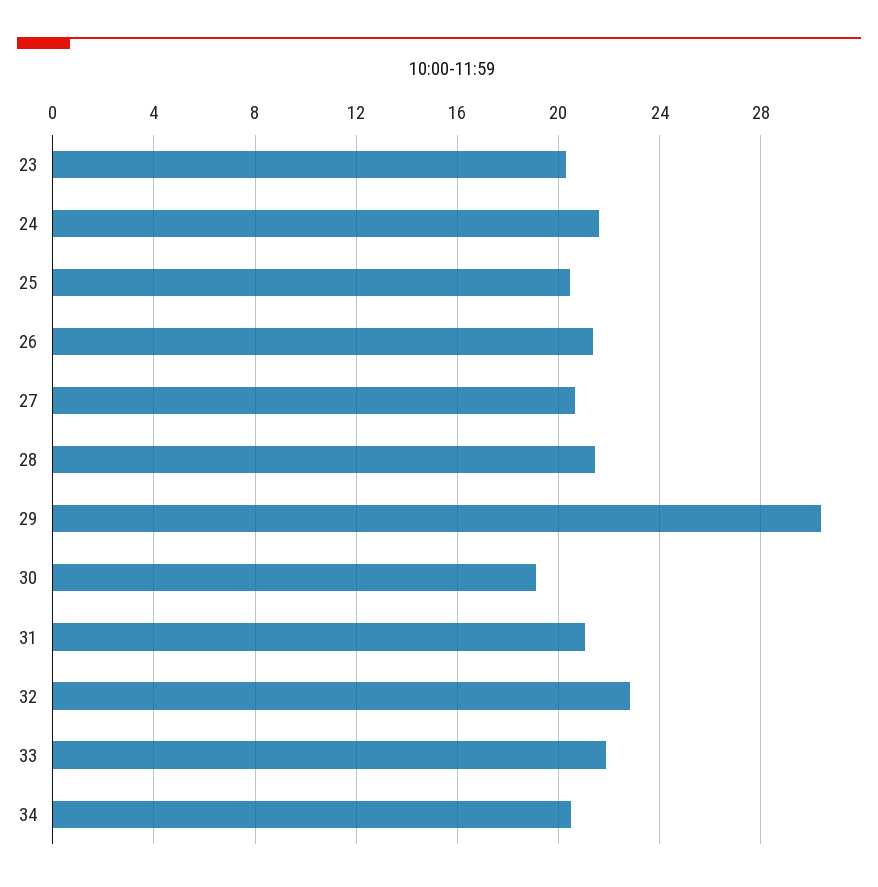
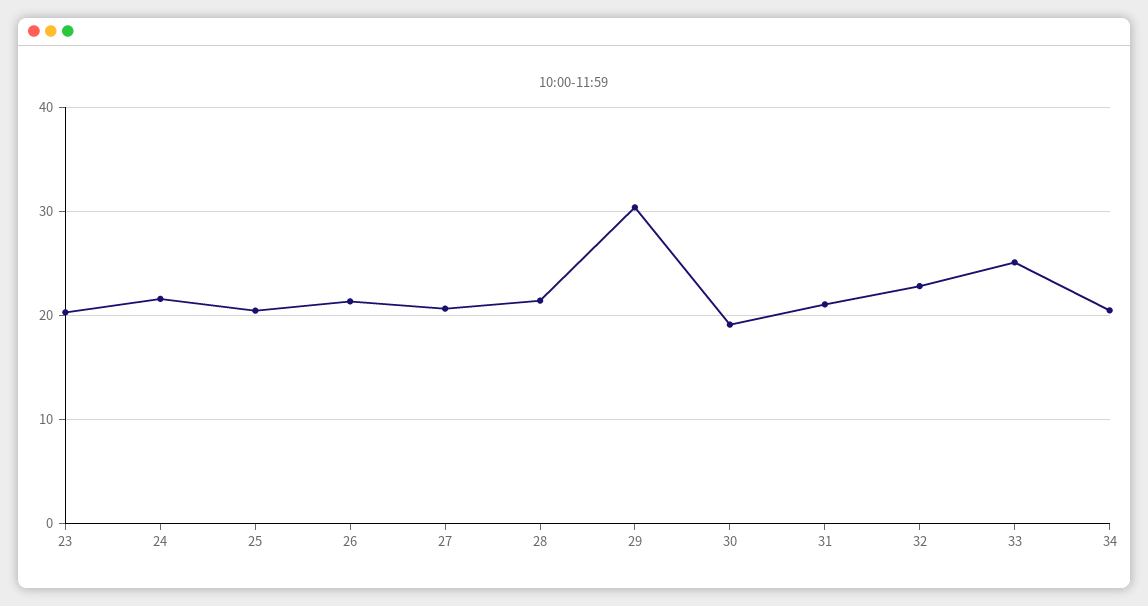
33: 22 -> 25

